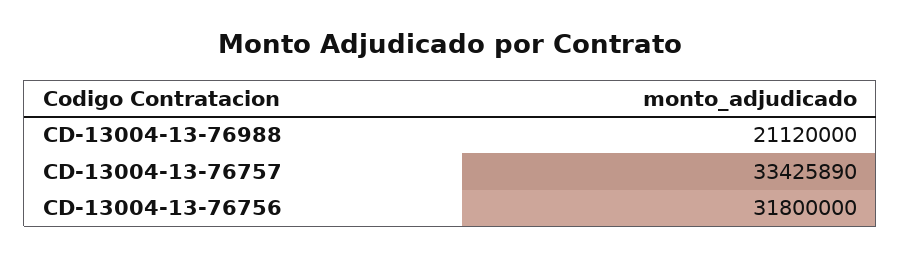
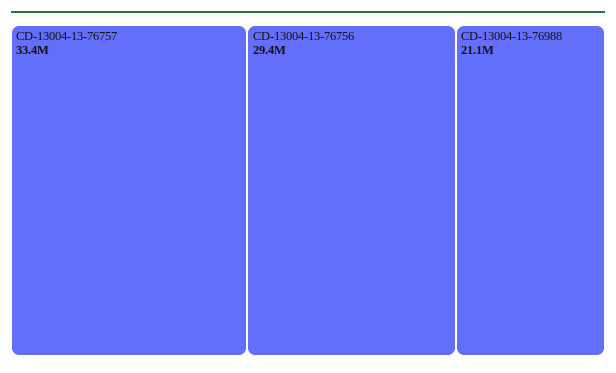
CD-13004-13-76756: 31800000 -> 29400000

